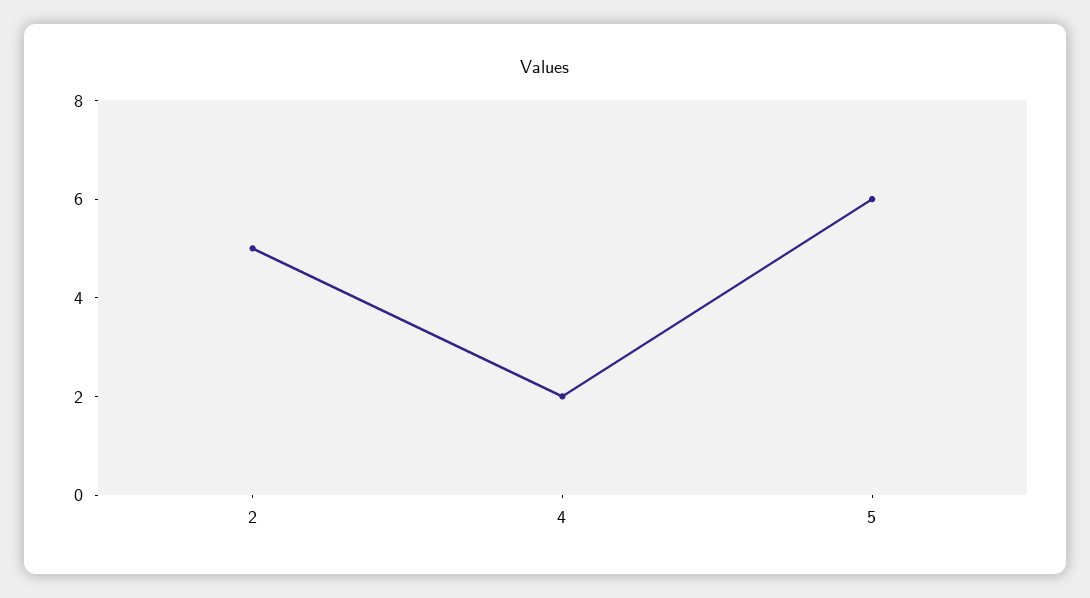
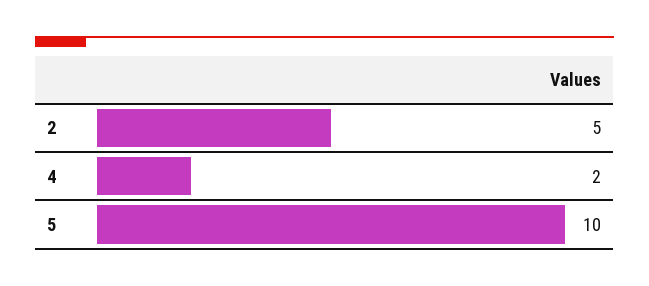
5: 6 -> 10

